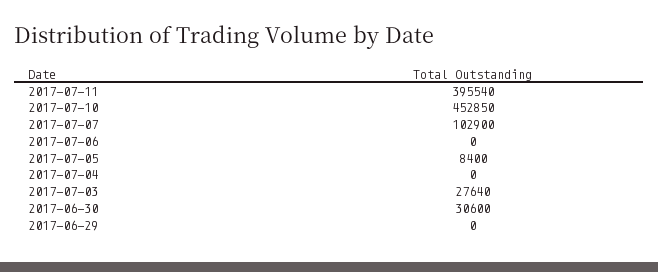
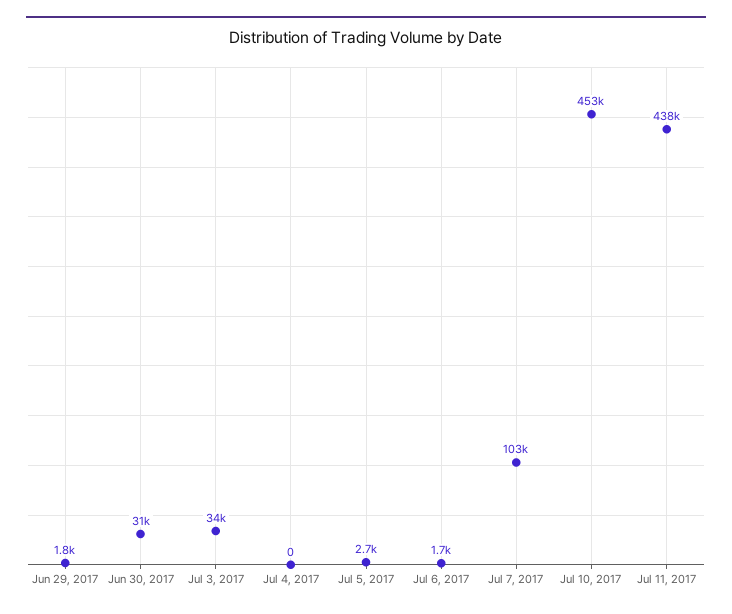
2017-07-11: 395540 -> 438000
2017-07-06: 0 -> 1700
2017-07-05: 8400 -> 2700
2017-07-03: 27640 -> 34000
2017-06-29: 0 -> 1800

